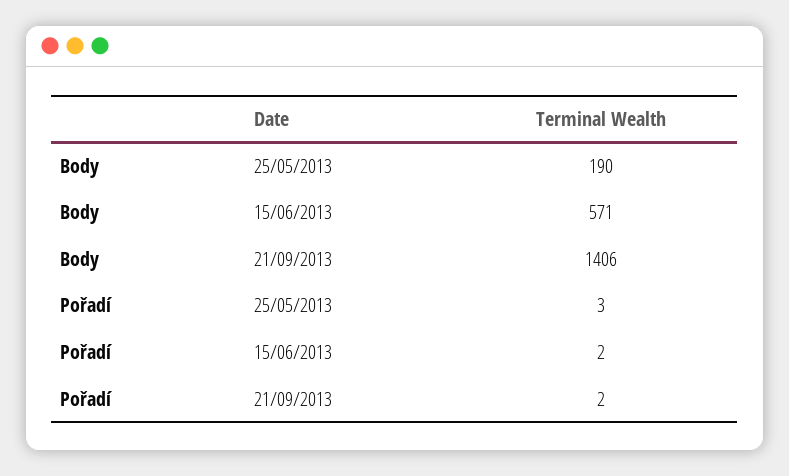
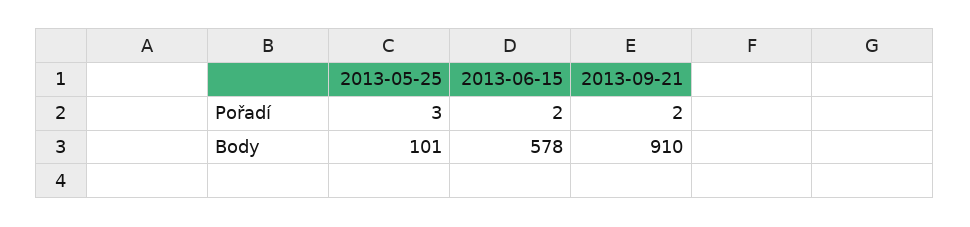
Body, 25/05/2013: 190 -> 101
Body, 15/06/2013: 571 -> 578
Body, 21/09/2013: 1406 -> 910

